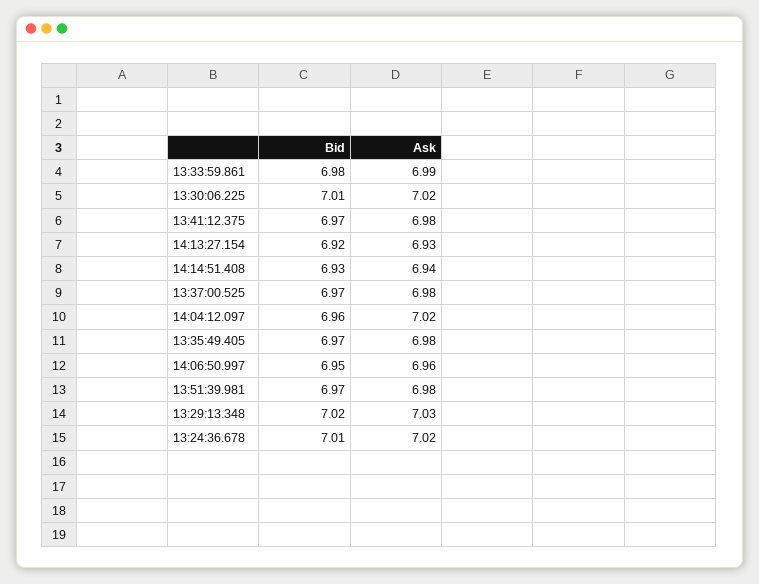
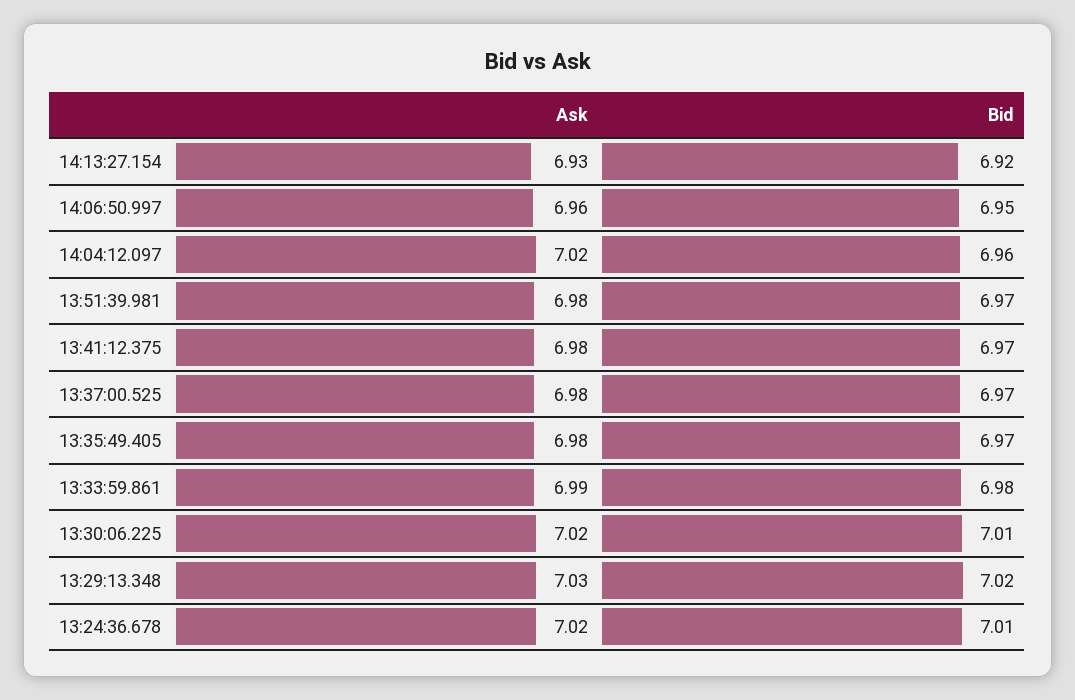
Bid, 14:14:51.408: 6.93 -> none
Ask, 14:14:51.408: 6.94 -> none

